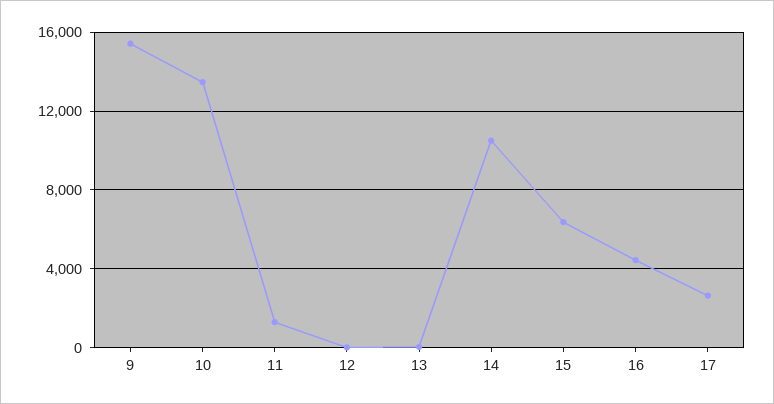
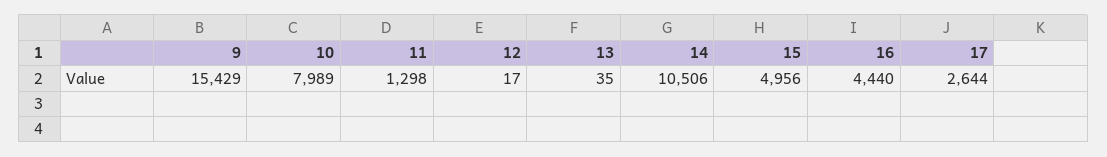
10: 13500 -> 7989
15: 6500 -> 4956

